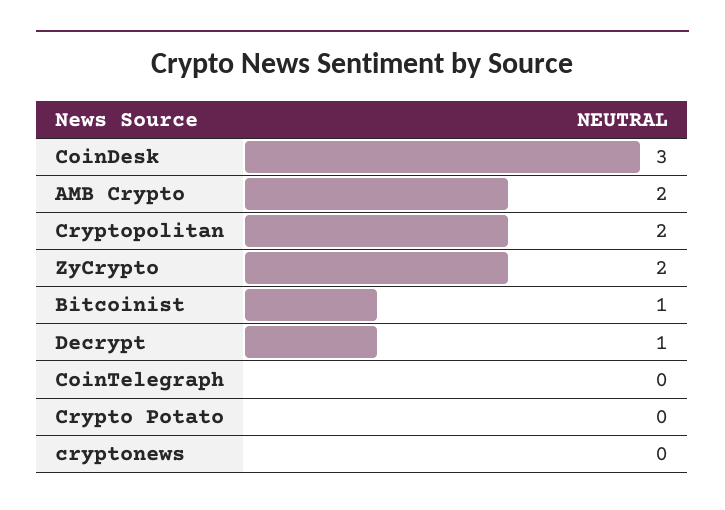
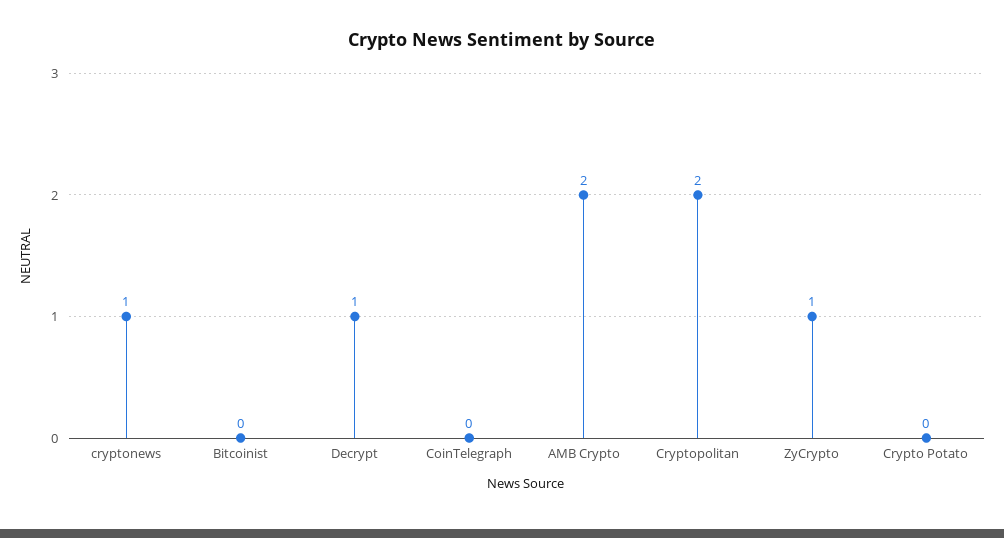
CoinDesk: 3 -> none
ZyCrypto: 2 -> 1
Bitcoinist: 1 -> 0
cryptonews: 0 -> 1

